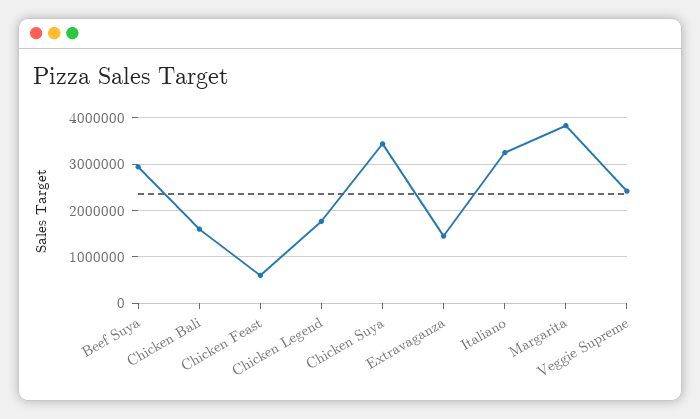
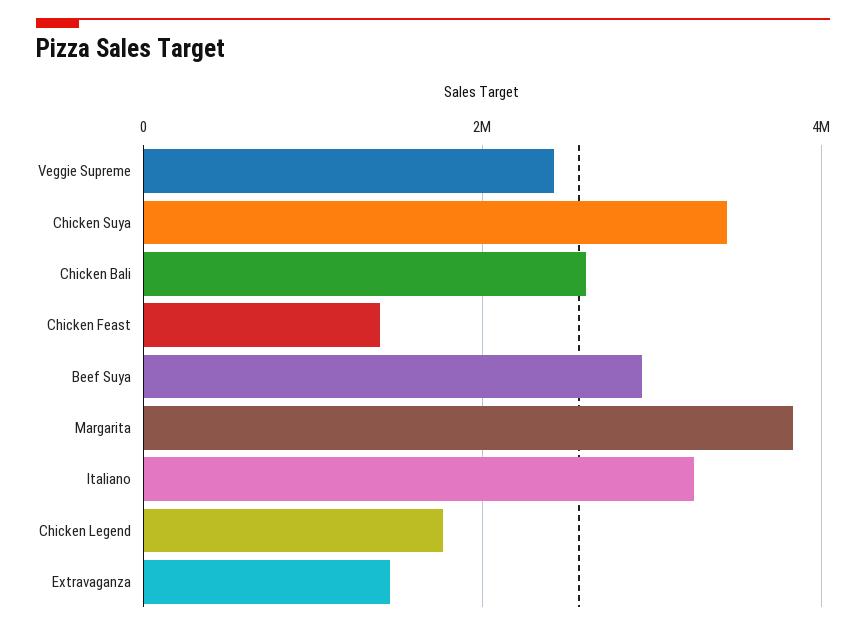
Chicken Bali: 1600000 -> 2600000
Chicken Feast: 600000 -> 1400000

